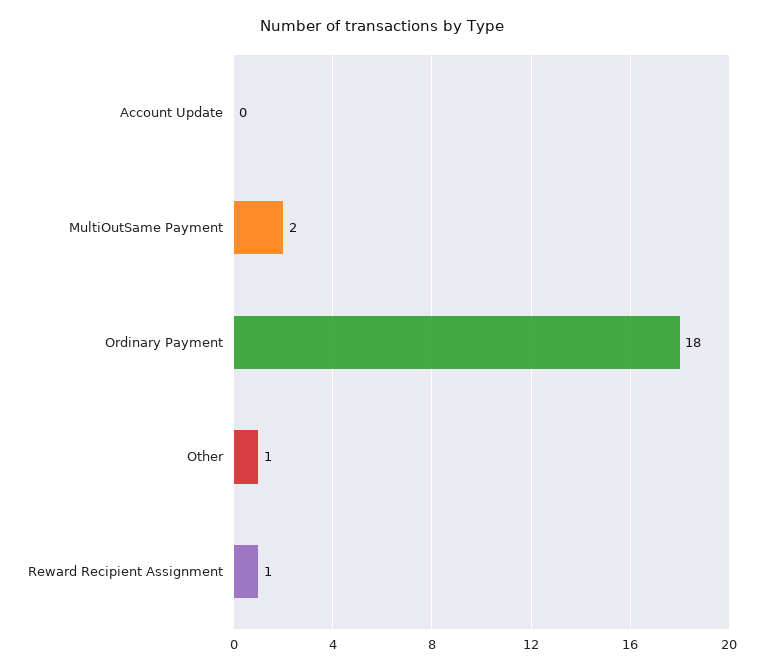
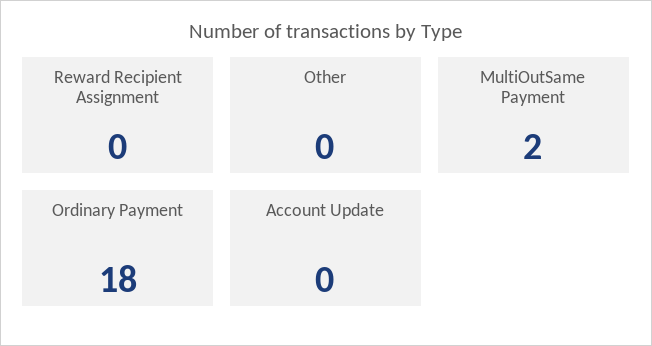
Other: 1 -> 0
Reward Recipient Assignment: 1 -> 0

